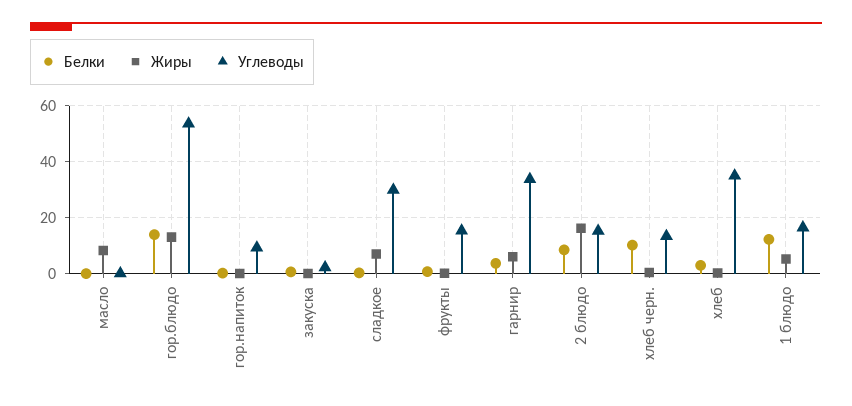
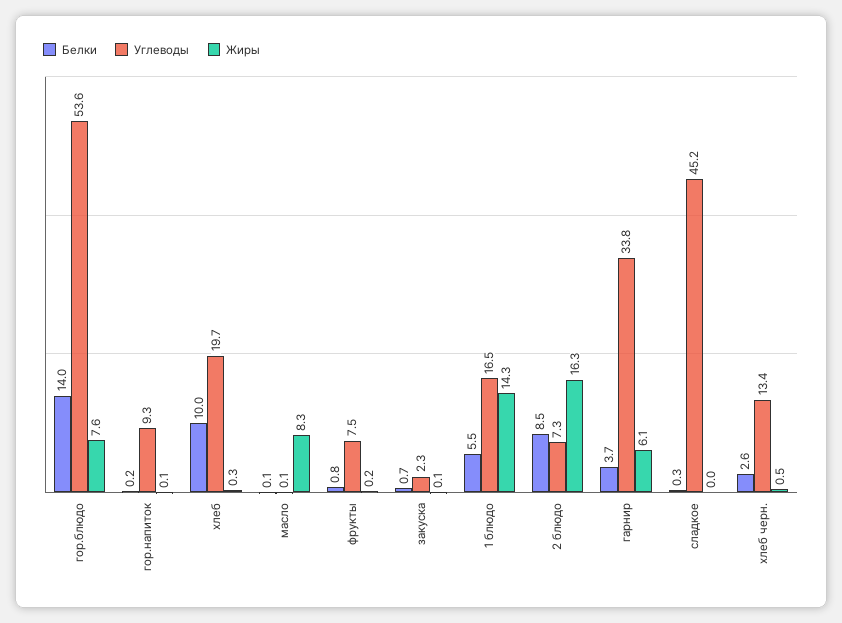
Жиры, гор.блюдо: 12.5 -> 7.6
Жиры, сладкое: 7.5 -> 0
Углеводы, сладкое: 30 -> 45.2
Углеводы, фрукты: 15 -> 7.5
Углеводы, 2 блюдо: 15 -> 7.3
Белки, хлеб черн.: 10 -> 2.6
Белки, хлеб: 2.5 -> 10
Углеводы, хлеб: 35 -> 19.7
Белки, 1 блюдо: 12.5 -> 5.5
Жиры, 1 блюдо: 5 -> 14.3

